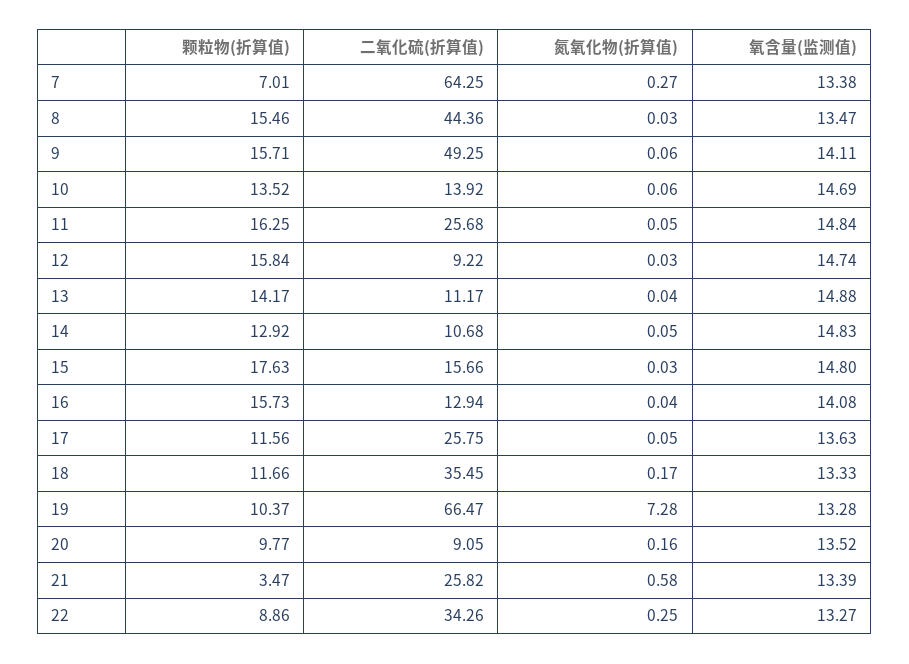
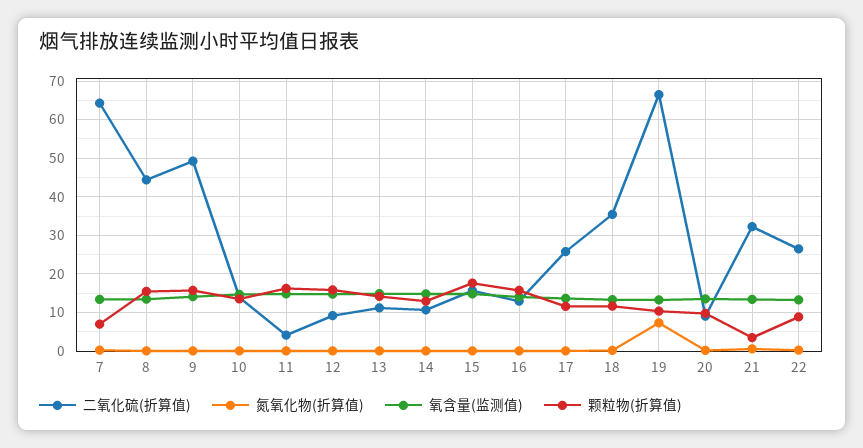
二氧化硫(折算值), 11: 25.68 -> 4
二氧化硫(折算值), 21: 25.82 -> 32
二氧化硫(折算值), 22: 34.26 -> 26

